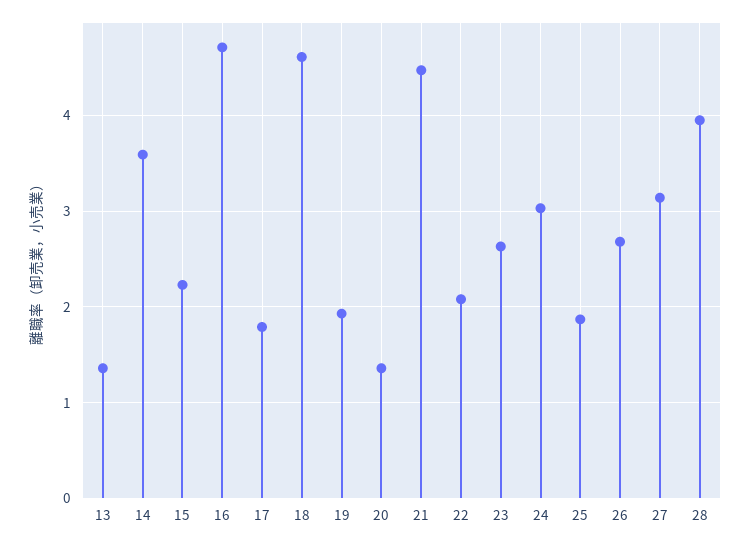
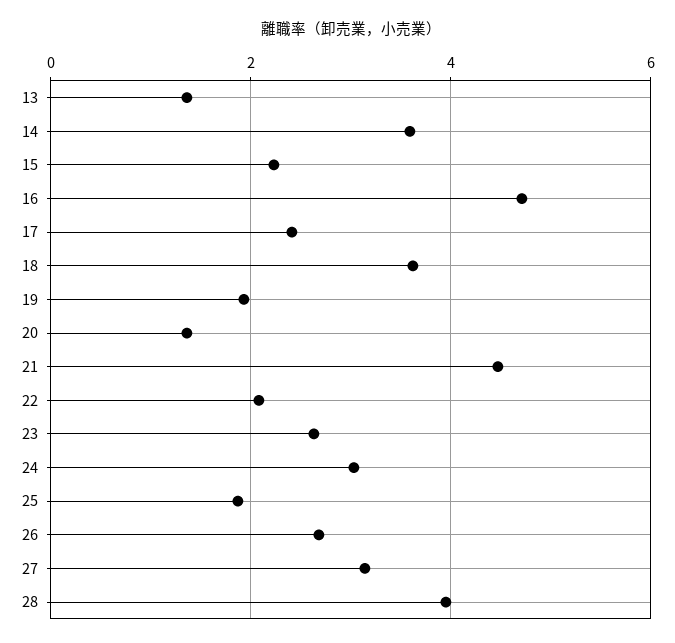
17: 1.8 -> 2.4
18: 4.6 -> 3.6

